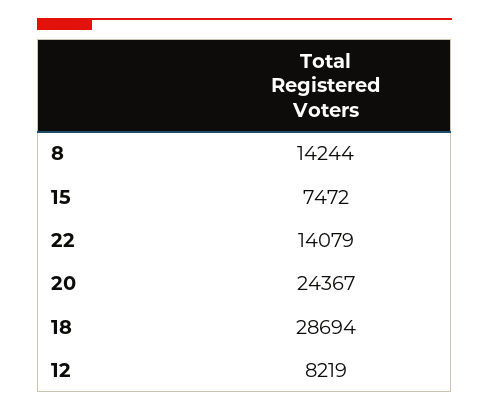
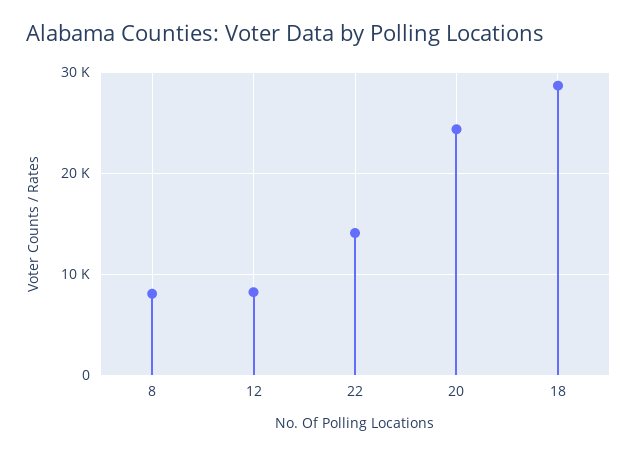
8: 14244 -> 8000
15: 7472 -> none

